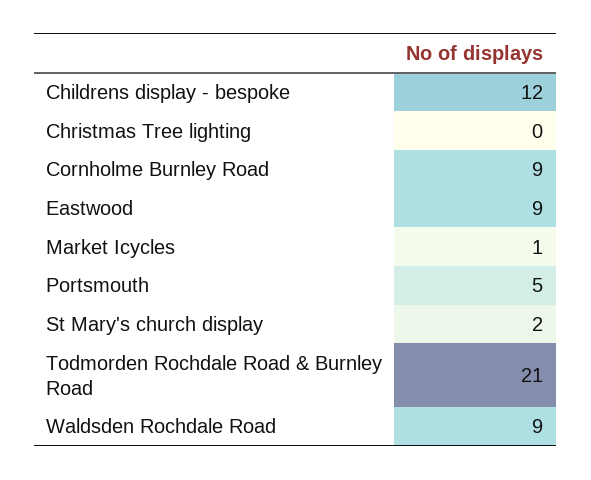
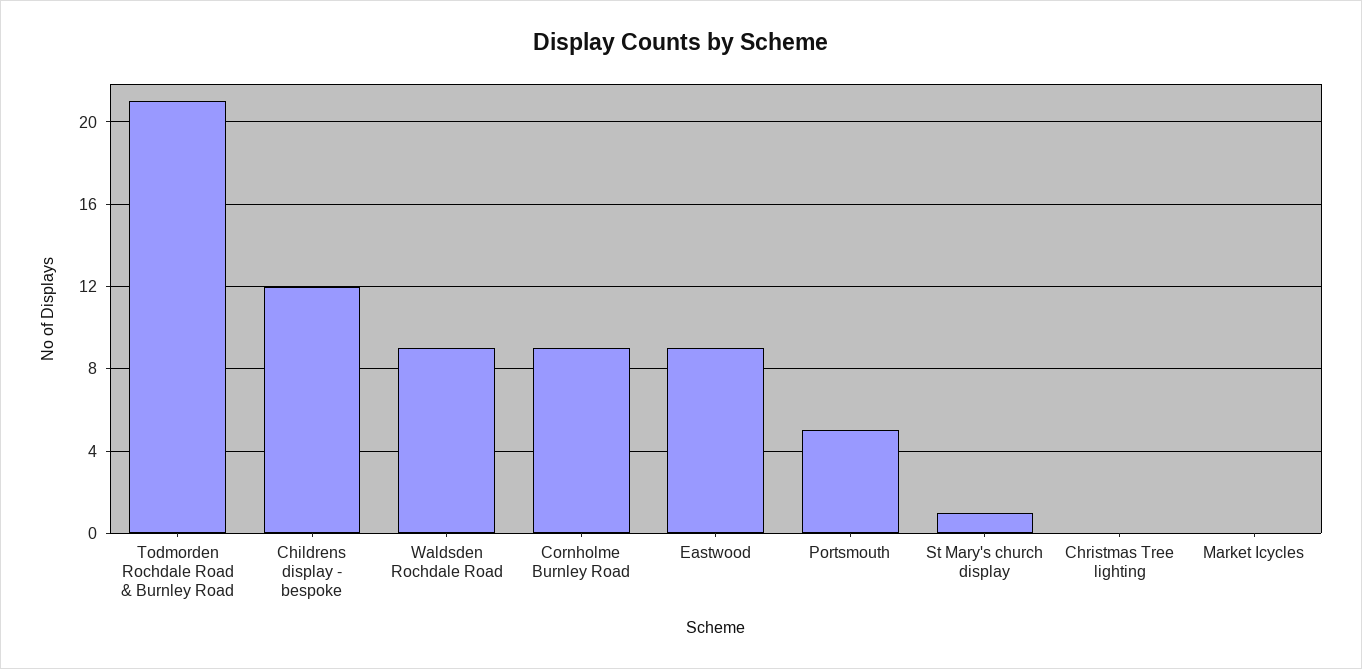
Market Icycles: 1 -> 0
St Mary's church display: 2 -> 1

